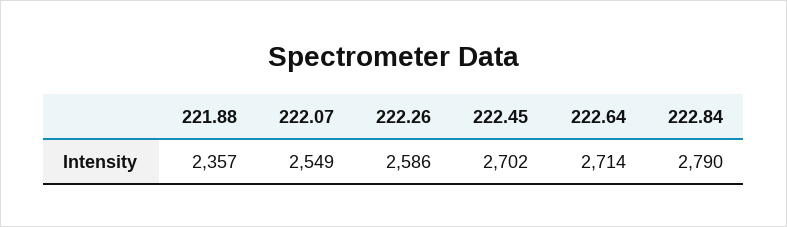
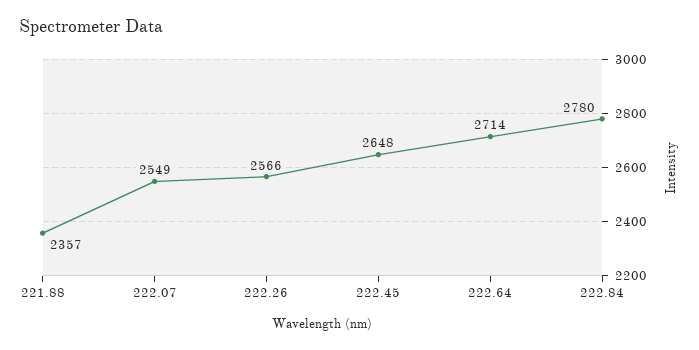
222.26: 2586 -> 2566
222.45: 2702 -> 2648
222.84: 2790 -> 2780

